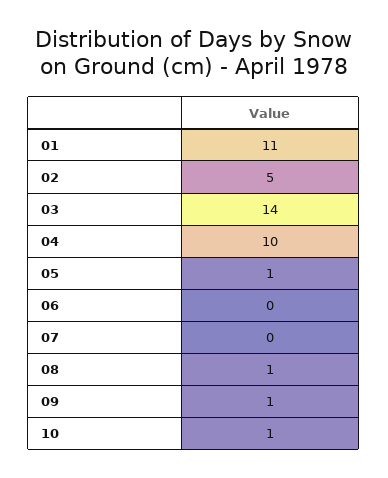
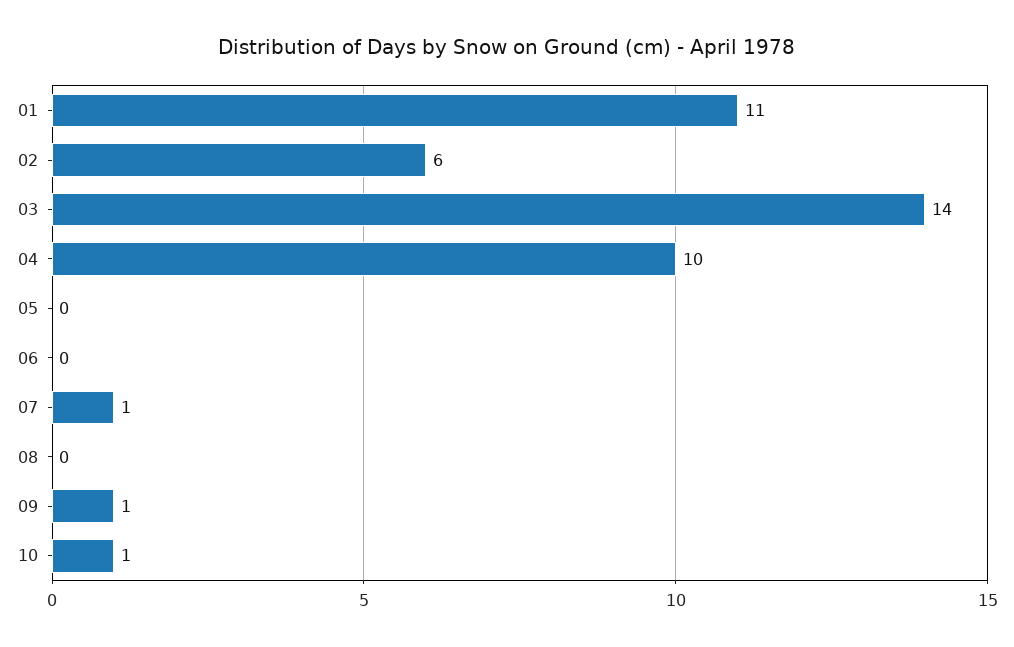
02: 5 -> 6
05: 1 -> 0
07: 0 -> 1
08: 1 -> 0

